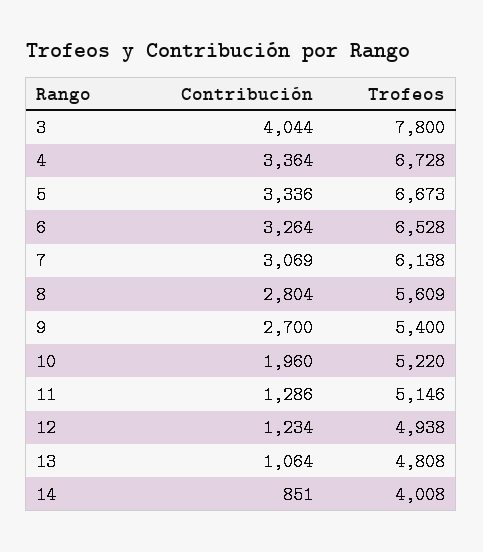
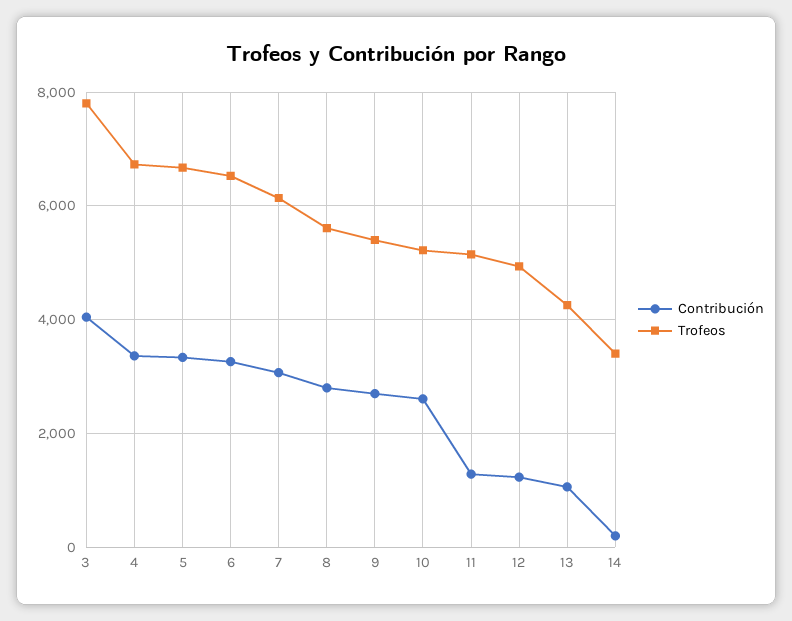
Contribución, 10: 1960 -> 2600
Trofeos, 13: 4808 -> 4200
Contribución, 14: 851 -> 200
Trofeos, 14: 4008 -> 3400

